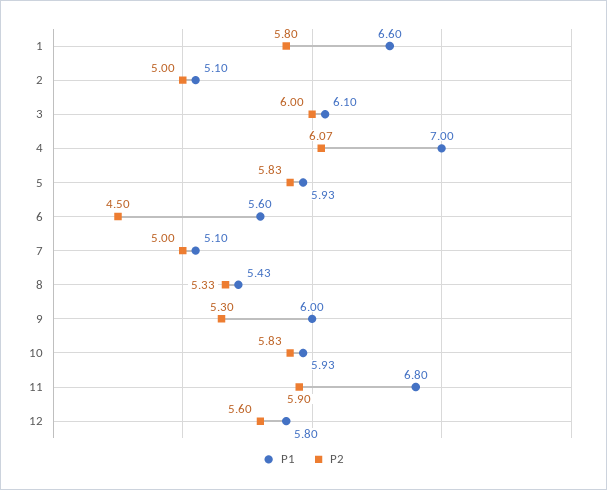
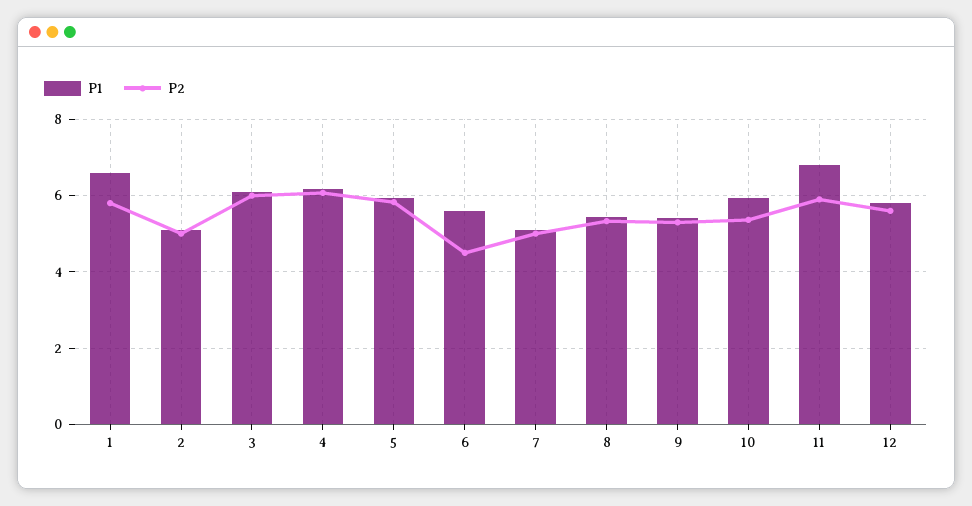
P1, 4: 7 -> 6.2
P1, 9: 6 -> 5.4
P2, 10: 5.83 -> 5.4

